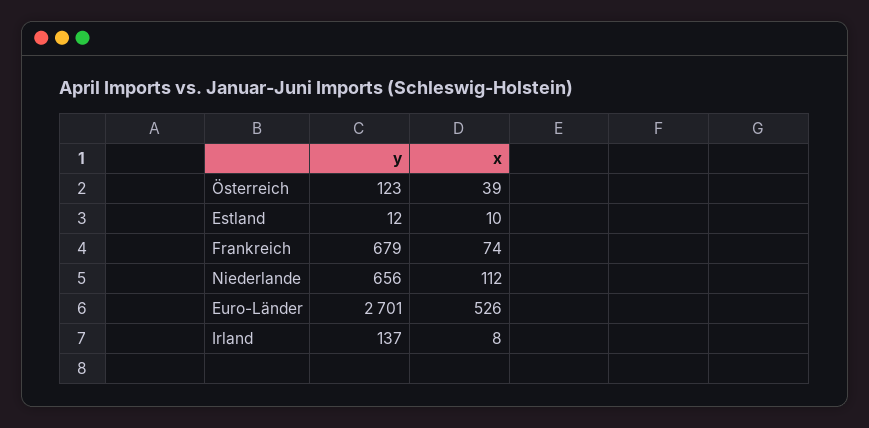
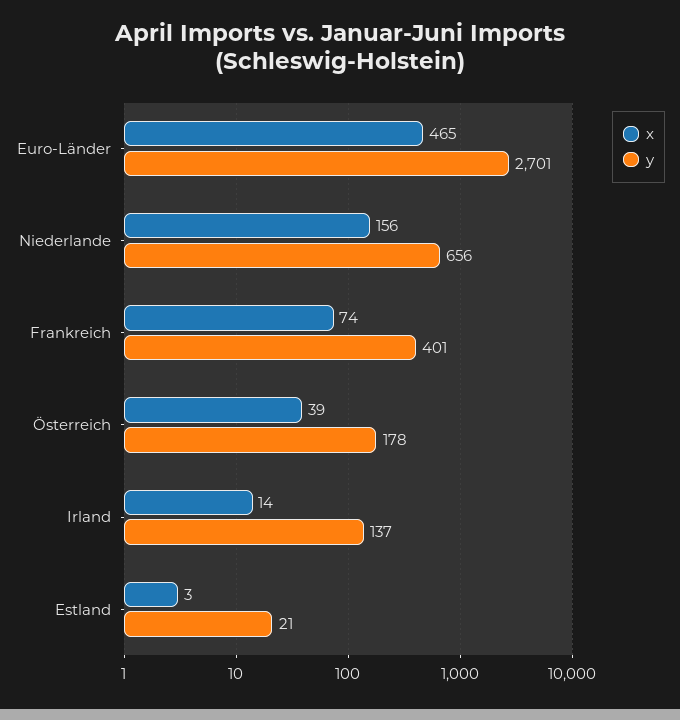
y, Österreich: 123 -> 178
y, Estland: 12 -> 21
x, Estland: 10 -> 3
y, Frankreich: 679 -> 401
x, Niederlande: 112 -> 156
x, Euro-Länder: 526 -> 465
x, Irland: 8 -> 14

